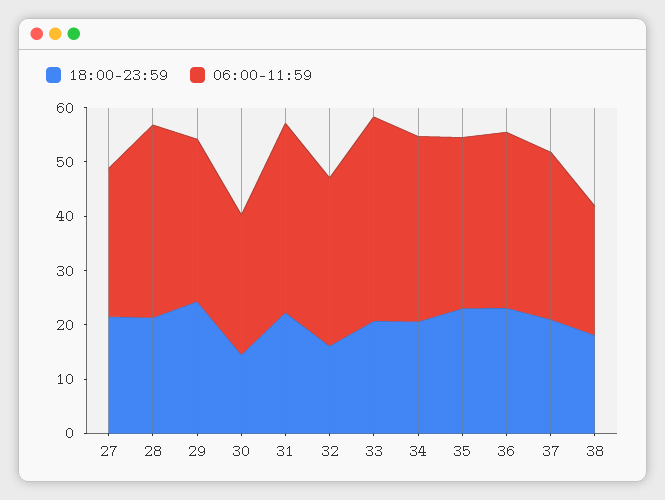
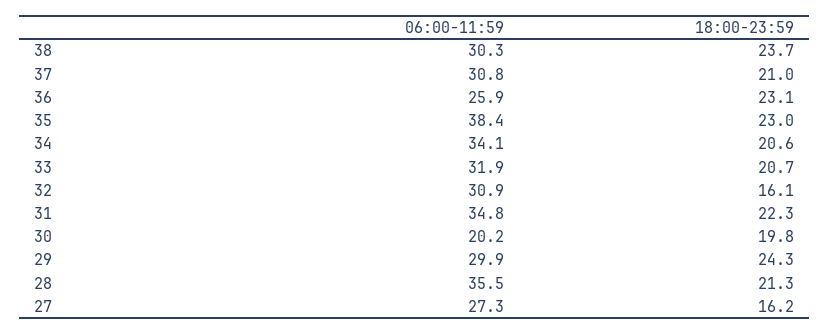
18:00-23:59, 27: 22 -> 16.2
18:00-23:59, 30: 14 -> 19.8
06:00-11:59, 30: 26 -> 20.2
06:00-11:59, 33: 38 -> 31.9
06:00-11:59, 35: 32 -> 38.4
06:00-11:59, 36: 32 -> 25.9
18:00-23:59, 38: 18 -> 23.7
06:00-11:59, 38: 24 -> 30.3

